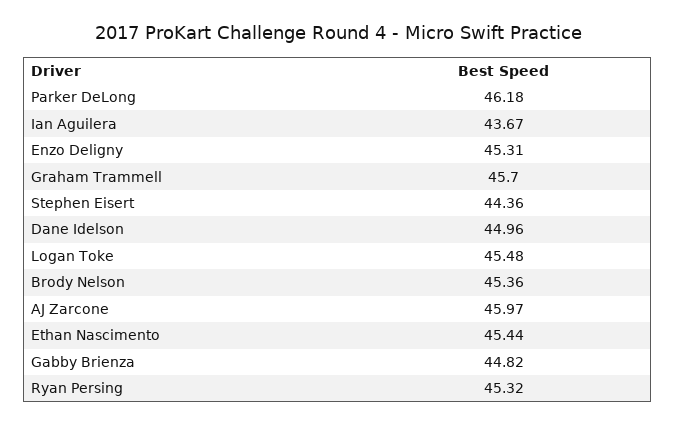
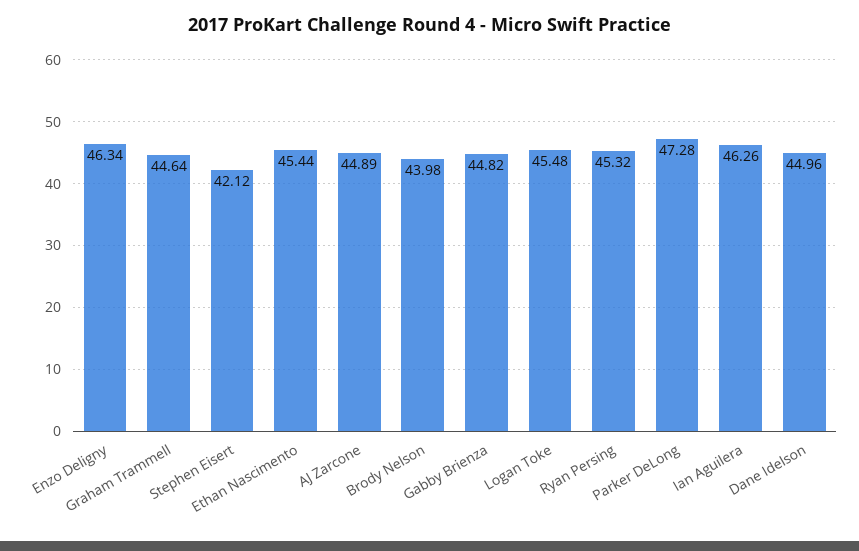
Parker DeLong: 46.18 -> 47.28
Ian Aguilera: 43.67 -> 46.26
Enzo Deligny: 45.31 -> 46.34
Graham Trammell: 45.7 -> 44.64
Stephen Eisert: 44.36 -> 42.12
Brody Nelson: 45.36 -> 43.98
AJ Zarcone: 45.97 -> 44.89

